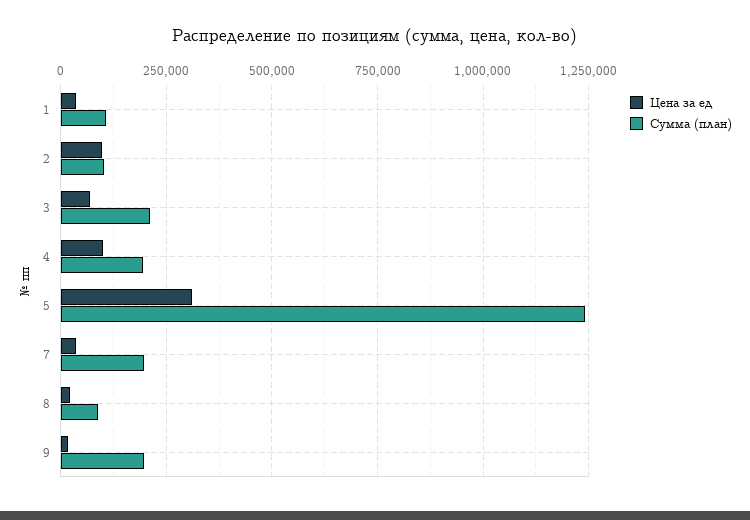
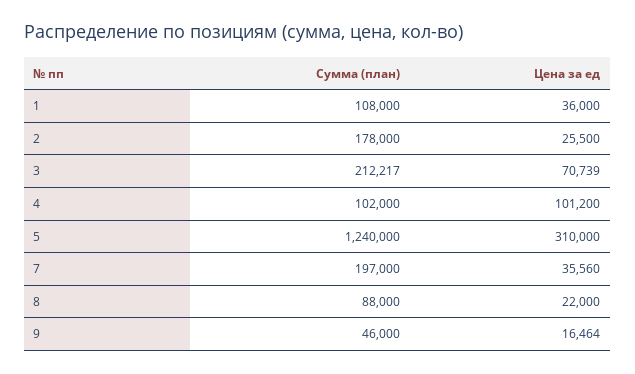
Цена за ед, 2: 100000 -> 25500
Сумма (план), 2: 100000 -> 178000
Сумма (план), 4: 200000 -> 102000
Сумма (план), 9: 200000 -> 46000

